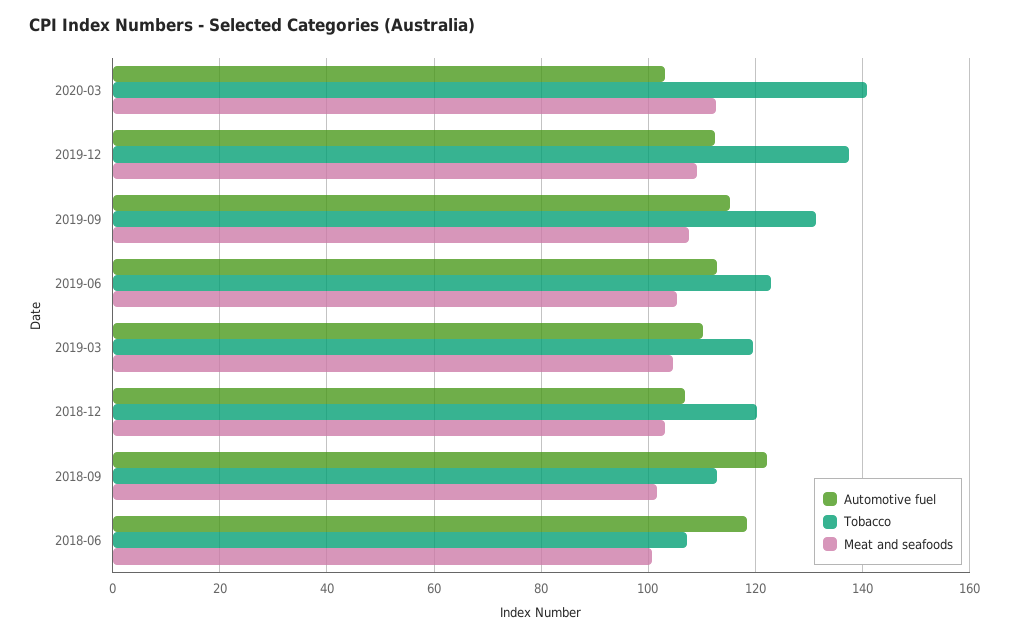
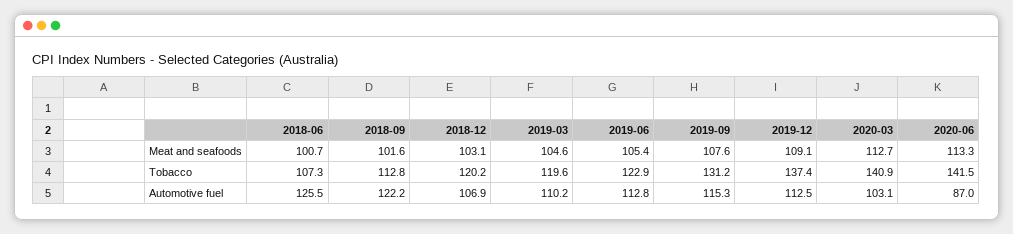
Automotive fuel, 2018-06: 118 -> 125.5
Meat and seafoods, 2020-06: none -> 113.3
Tobacco, 2020-06: none -> 141.5
Automotive fuel, 2020-06: none -> 87

